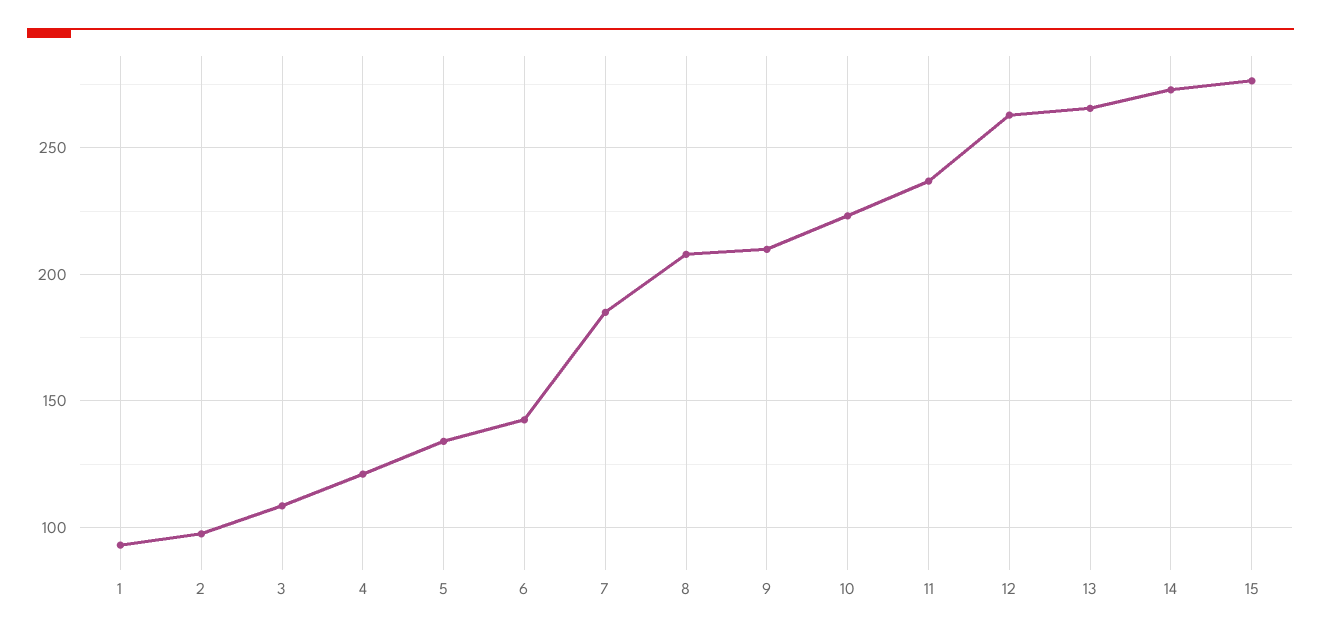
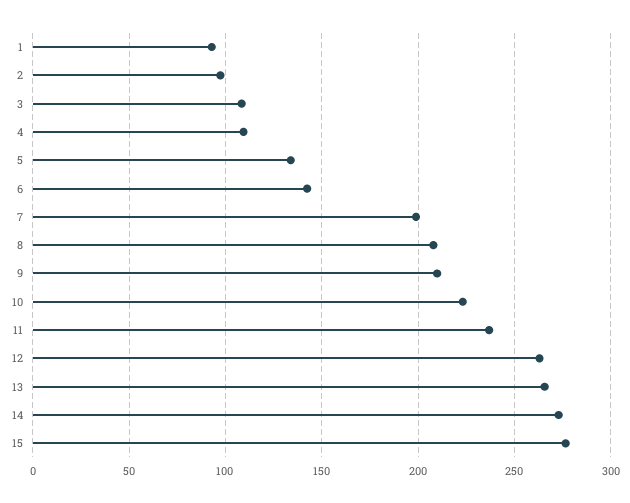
4: 120 -> 110
7: 185 -> 200

